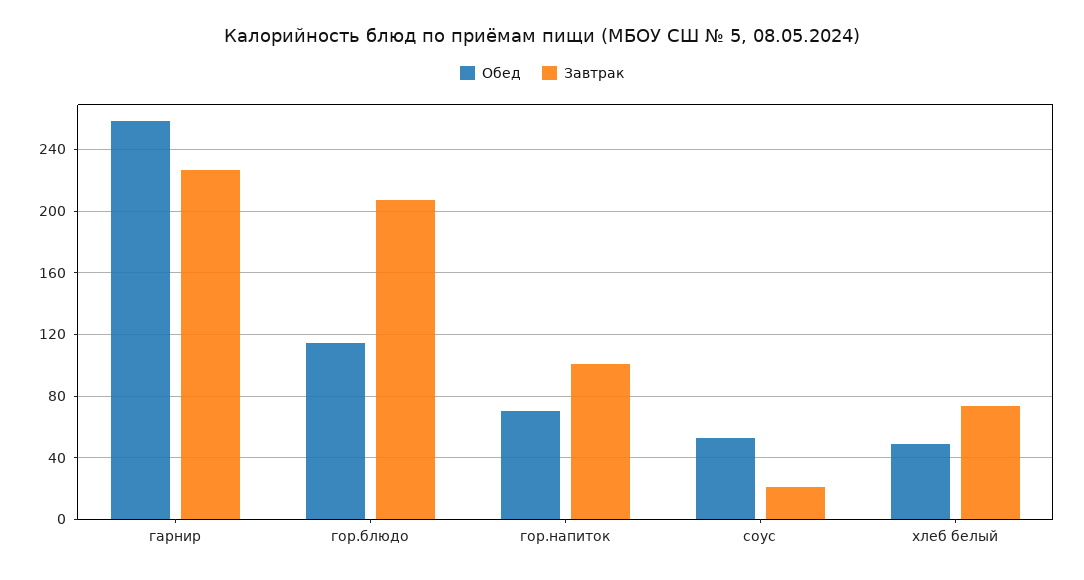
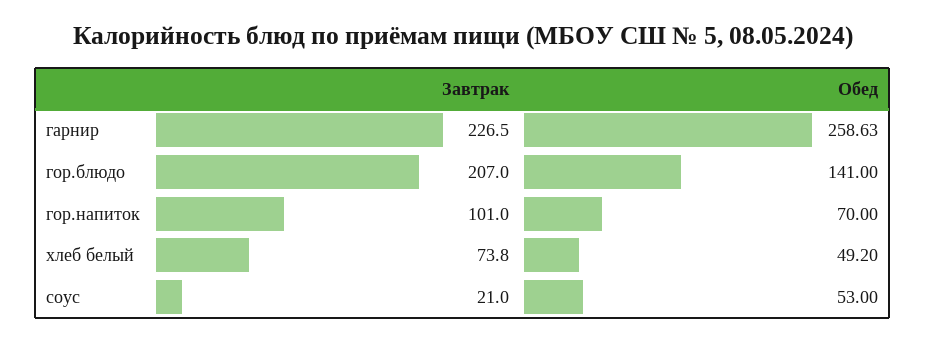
Обед, гор.блюдо: 115 -> 141

